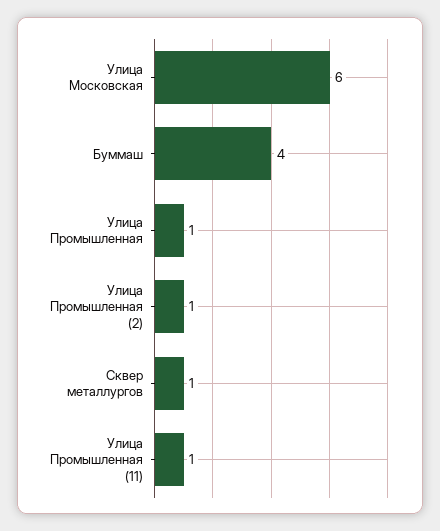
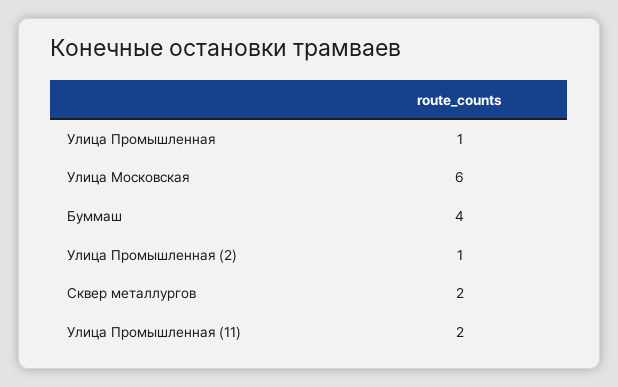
Сквер металлургов: 1 -> 2
Улица Промышленная (11): 1 -> 2

